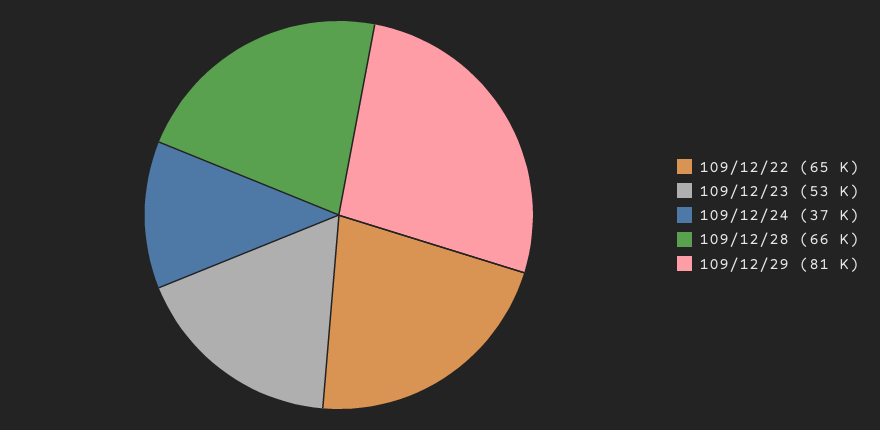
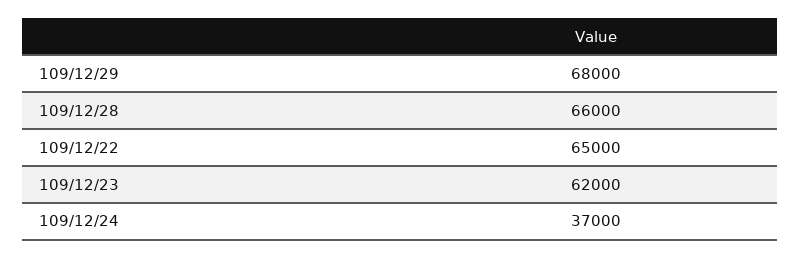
109/12/23: 53000 -> 62000
109/12/29: 81000 -> 68000

